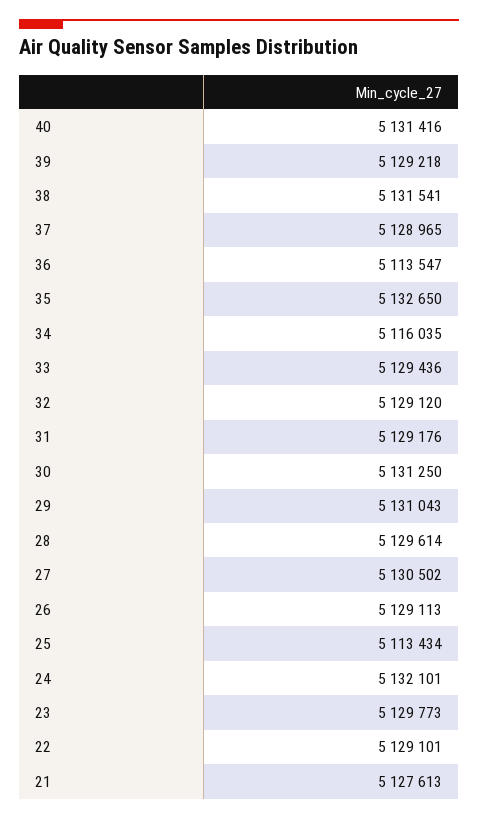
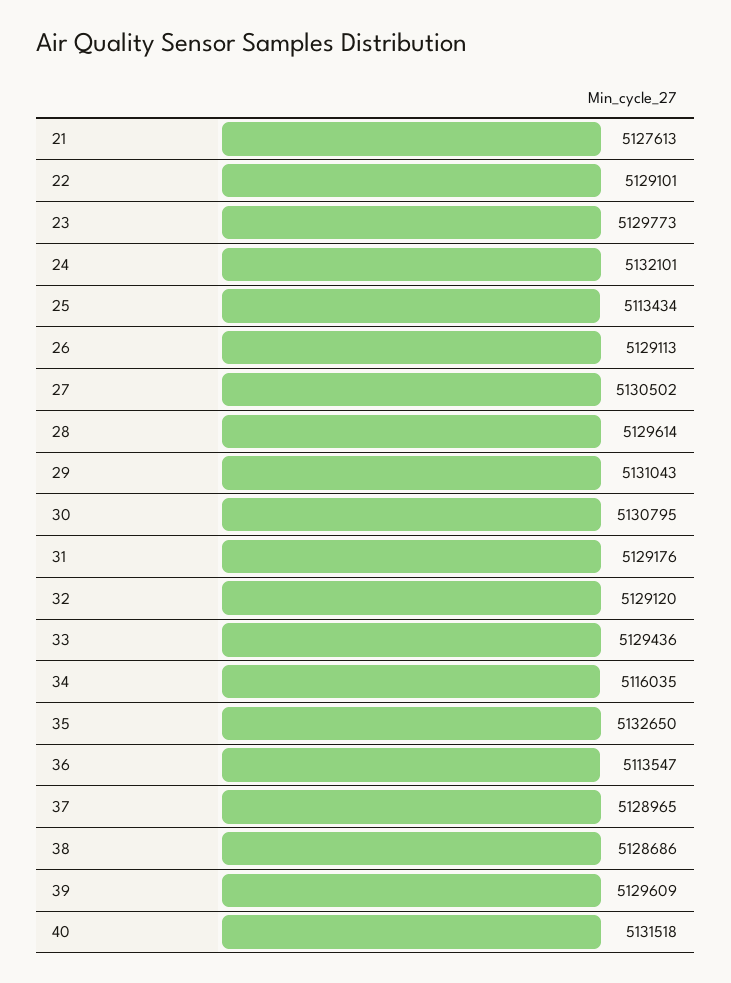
40: 5131416 -> 5131518
39: 5129218 -> 5129609
38: 5131541 -> 5128686
30: 5131250 -> 5130795

